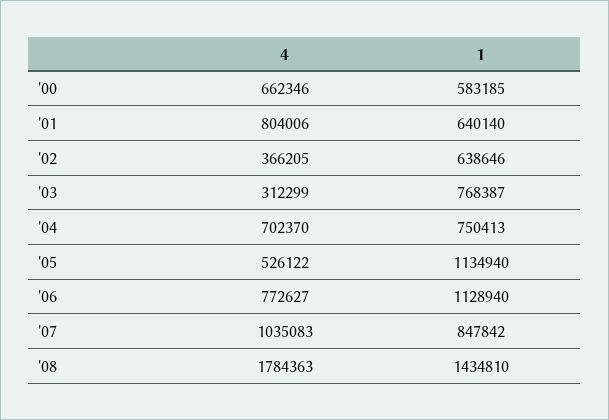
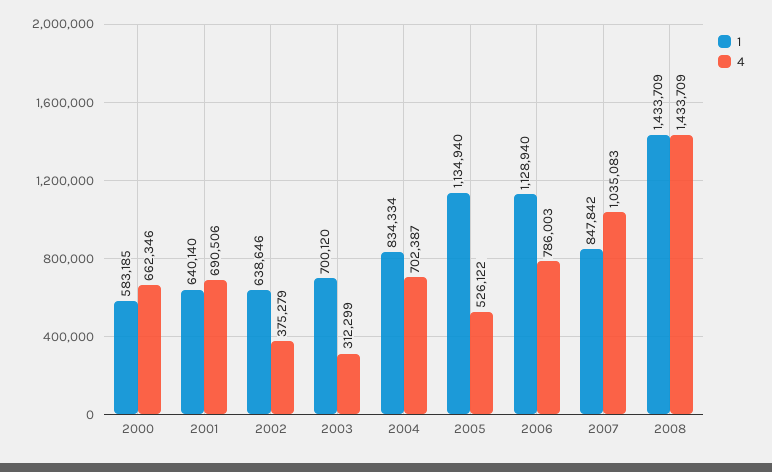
4, '01: 804006 -> 690506
4, '02: 366205 -> 375279
1, '03: 768387 -> 700120
4, '04: 702370 -> 702387
1, '04: 750413 -> 834334
4, '06: 772627 -> 786003
4, '08: 1784363 -> 1433709
1, '08: 1434810 -> 1433709

